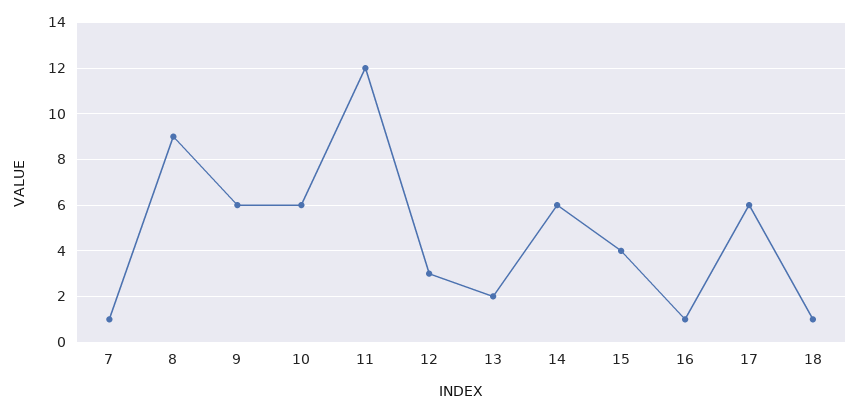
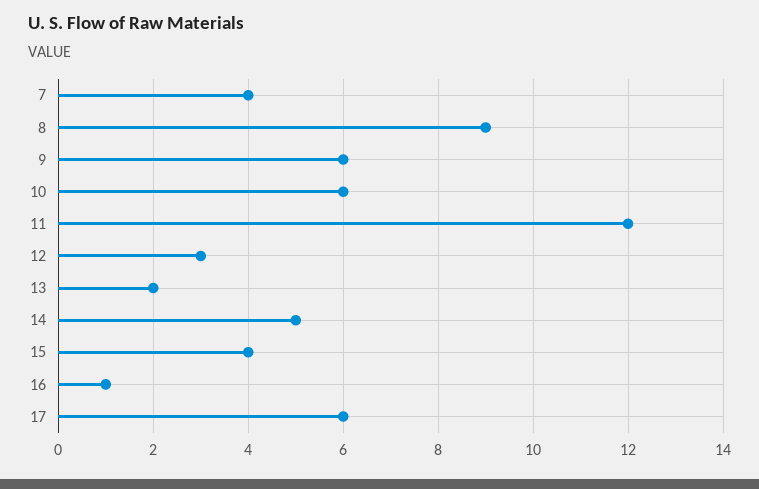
7: 1 -> 4
14: 6 -> 5
18: 1 -> none

